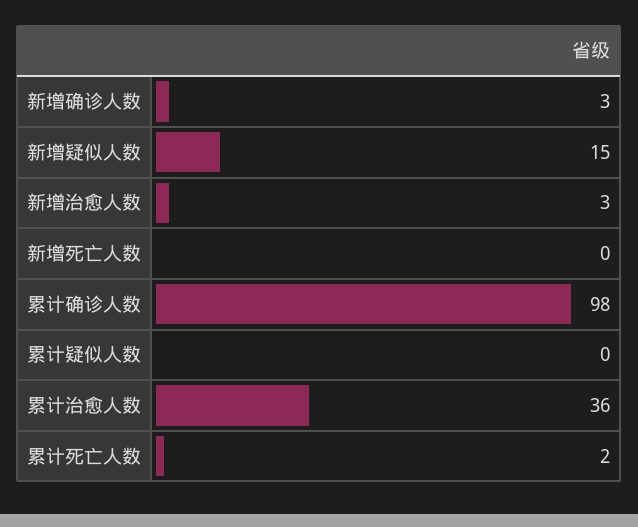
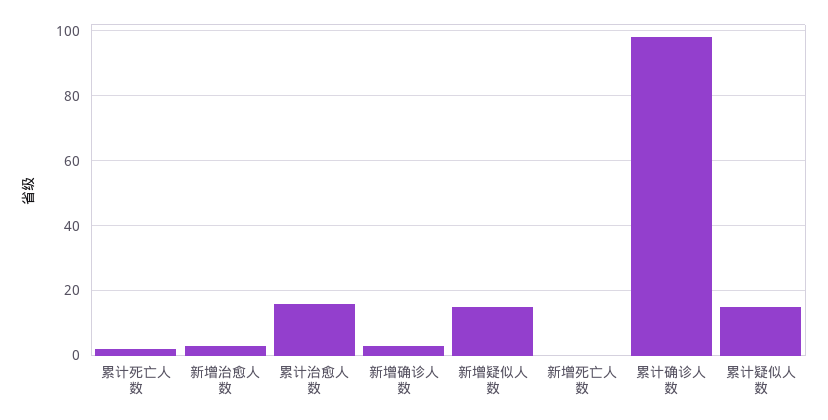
累计疑似人数: 0 -> 15
累计治愈人数: 36 -> 15

